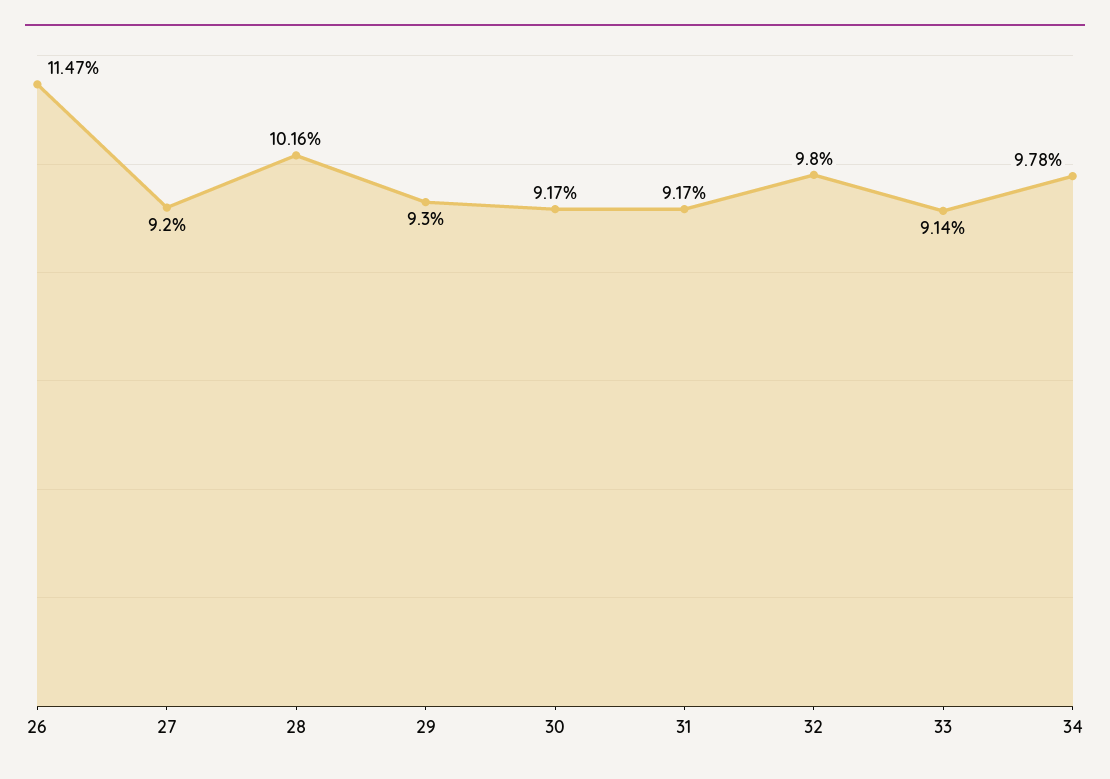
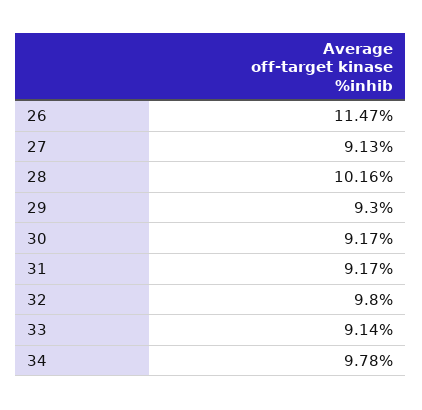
27: 9.2 -> 9.13

